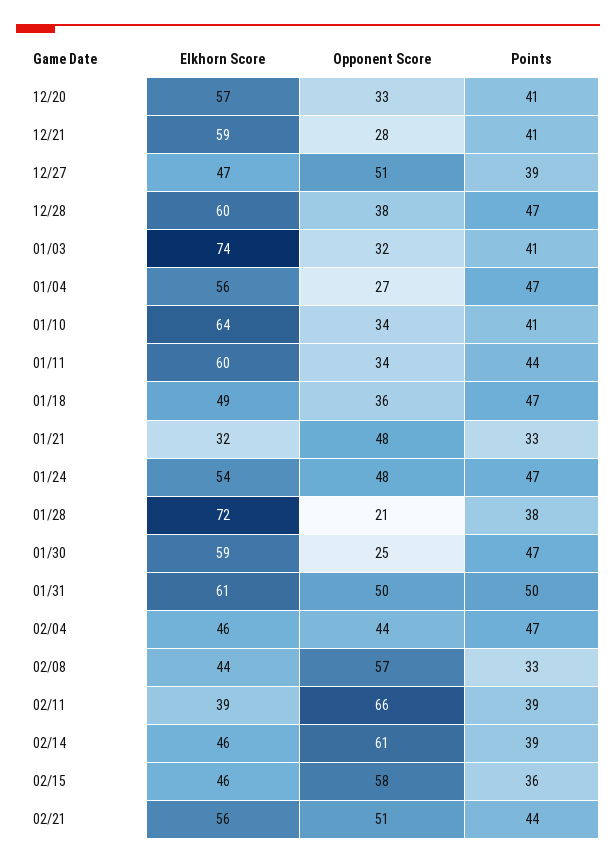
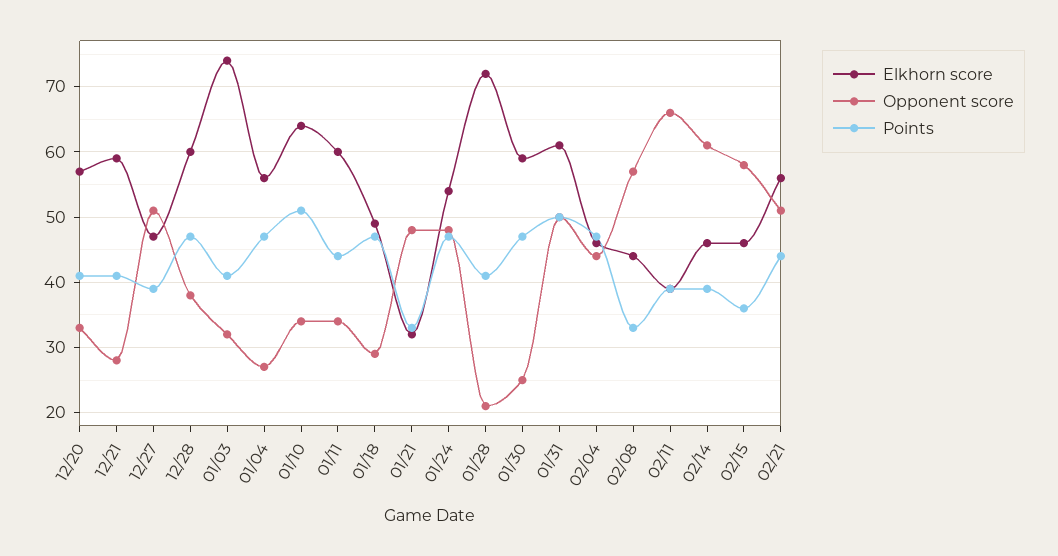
Points, 01/10: 41 -> 51
Opponent Score, 01/18: 36 -> 29
Points, 01/28: 38 -> 41

